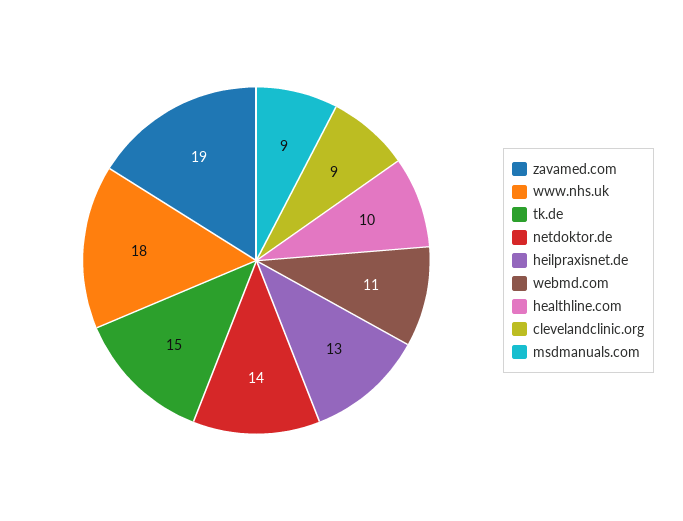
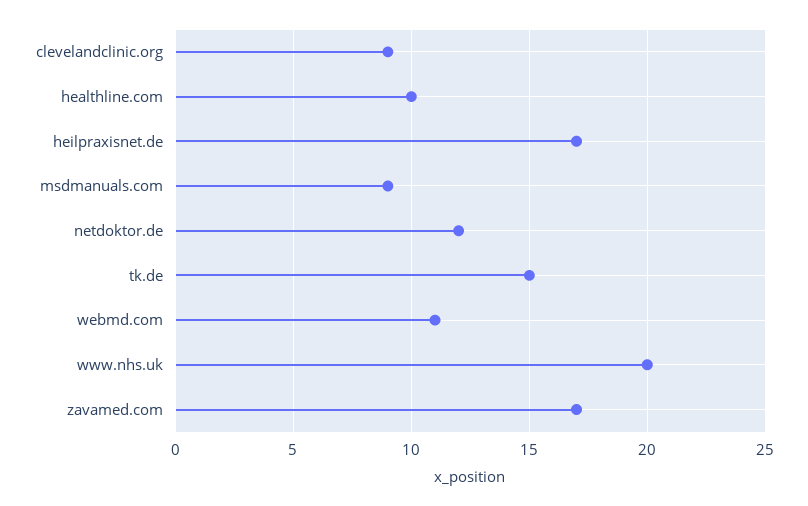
zavamed.com: 19 -> 17
www.nhs.uk: 18 -> 20
netdoktor.de: 14 -> 12
heilpraxisnet.de: 13 -> 17

